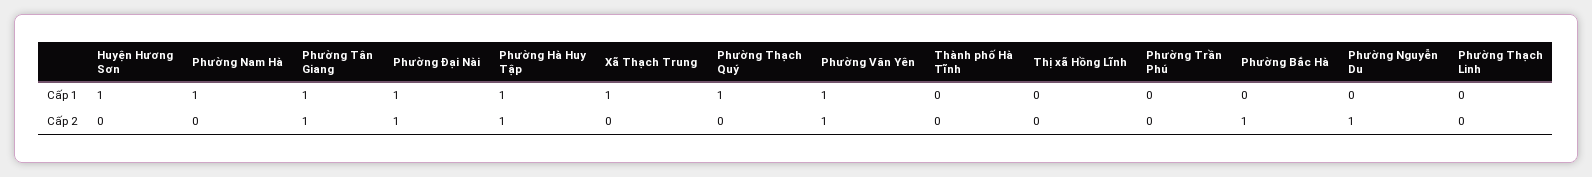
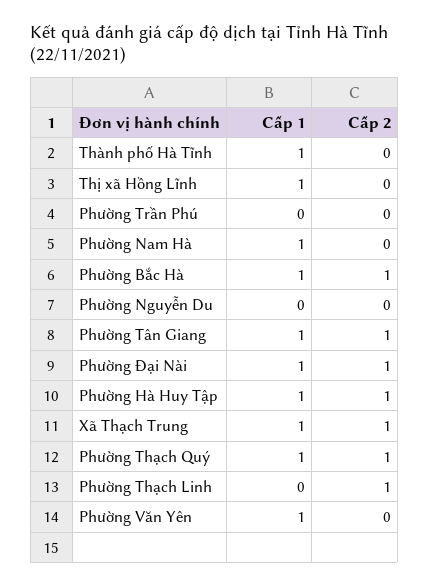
Huyện Hương Sơn, Cấp 1: 1 -> none
Thành phố Hà Tĩnh, Cấp 1: 0 -> 1
Thị xã Hồng Lĩnh, Cấp 1: 0 -> 1
Phường Bắc Hà, Cấp 1: 0 -> 1
Huyện Hương Sơn, Cấp 2: 0 -> none
Xã Thạch Trung, Cấp 2: 0 -> 1
Phường Thạch Quý, Cấp 2: 0 -> 1
Phường Văn Yên, Cấp 2: 1 -> 0
Phường Nguyễn Du, Cấp 2: 1 -> 0
Phường Thạch Linh, Cấp 2: 0 -> 1

